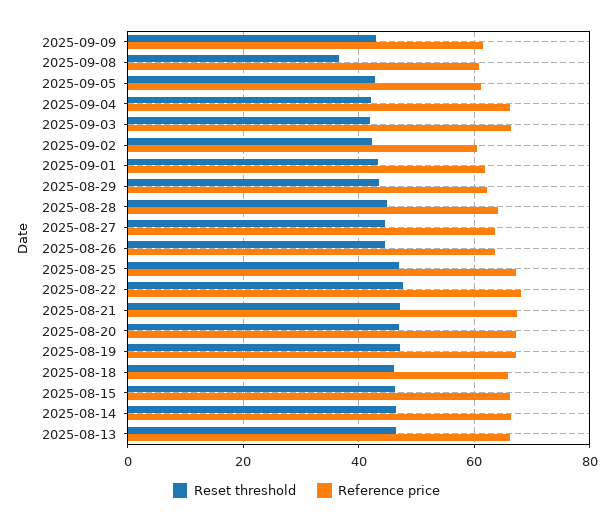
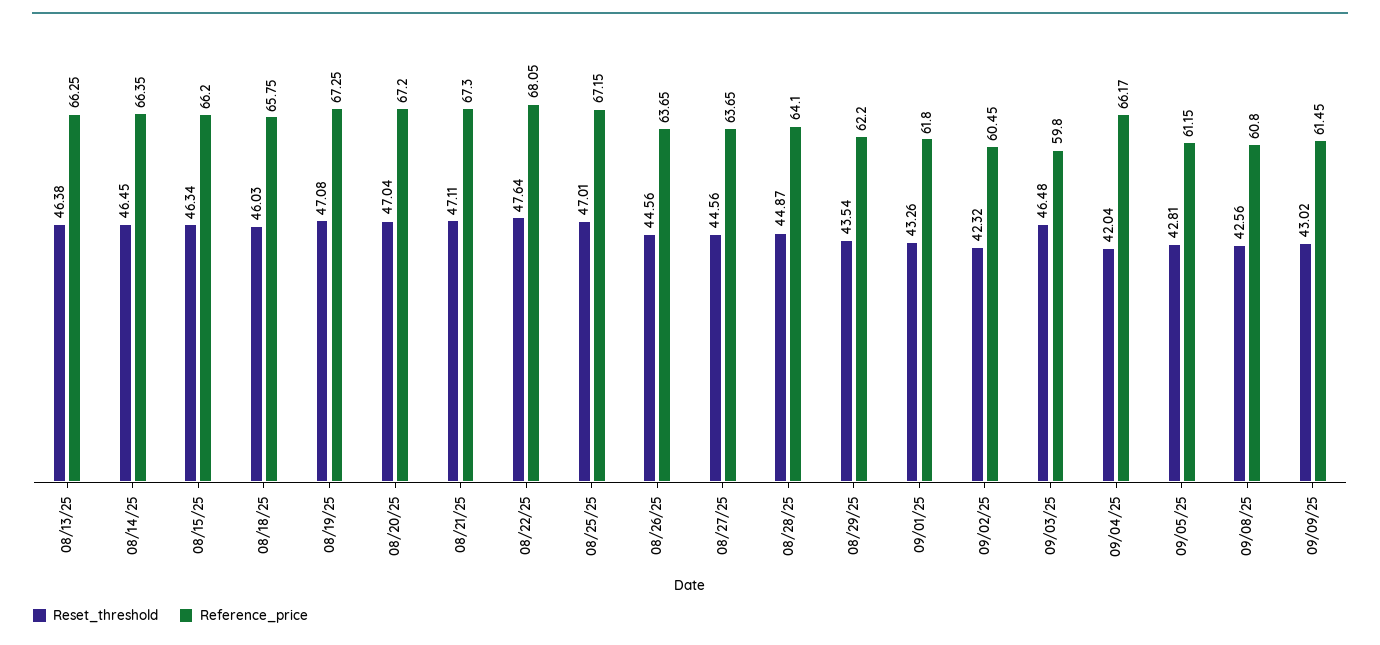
Reset threshold, 2025-09-08: 36 -> 42.56
Reset threshold, 2025-09-03: 42 -> 46.48
Reference price, 2025-09-03: 66 -> 59.8

